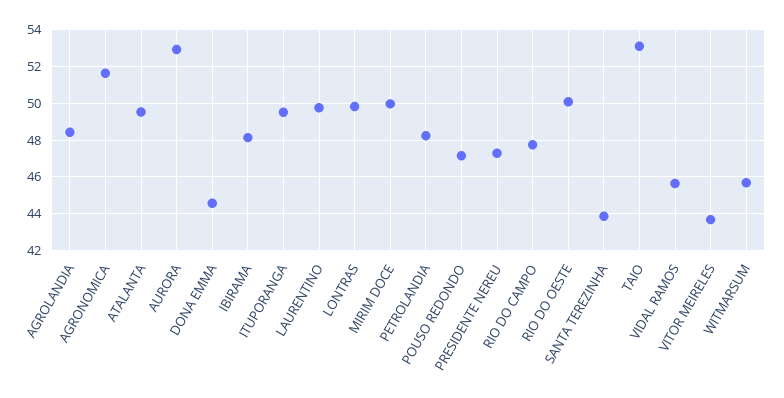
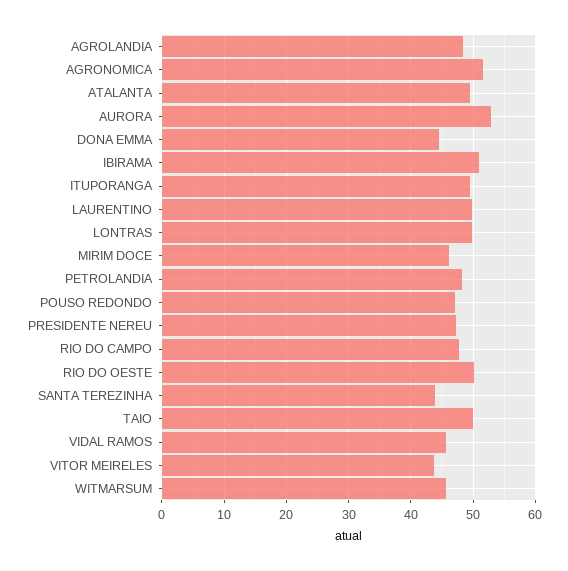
IBIRAMA: 48 -> 51
MIRIM DOCE: 50 -> 46
TAIO: 53 -> 50

